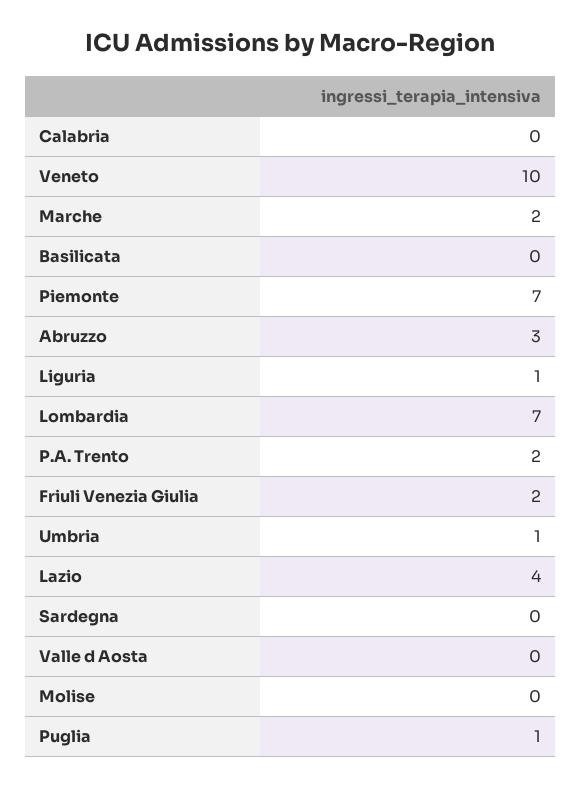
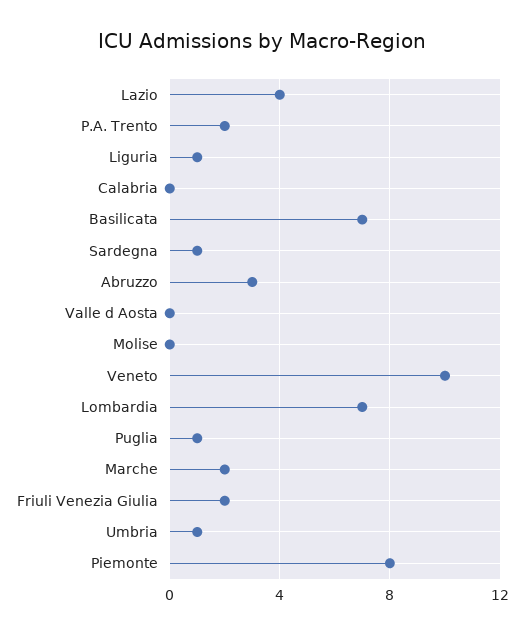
Basilicata: 0 -> 7
Piemonte: 7 -> 8
Sardegna: 0 -> 1

